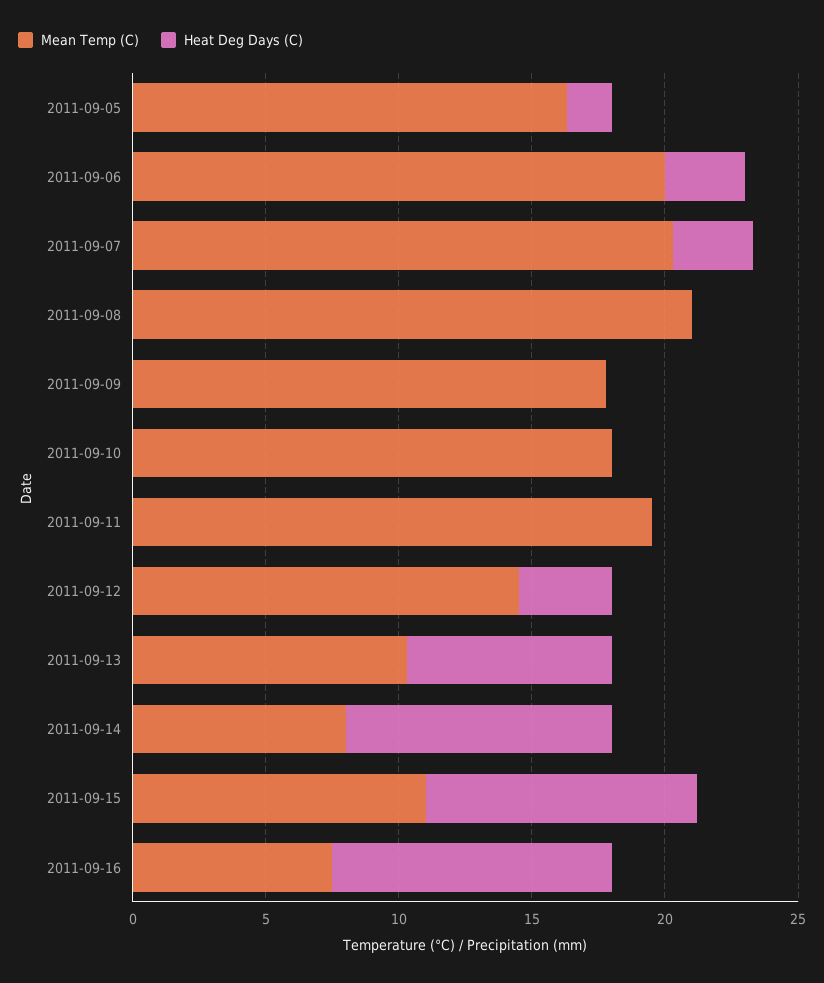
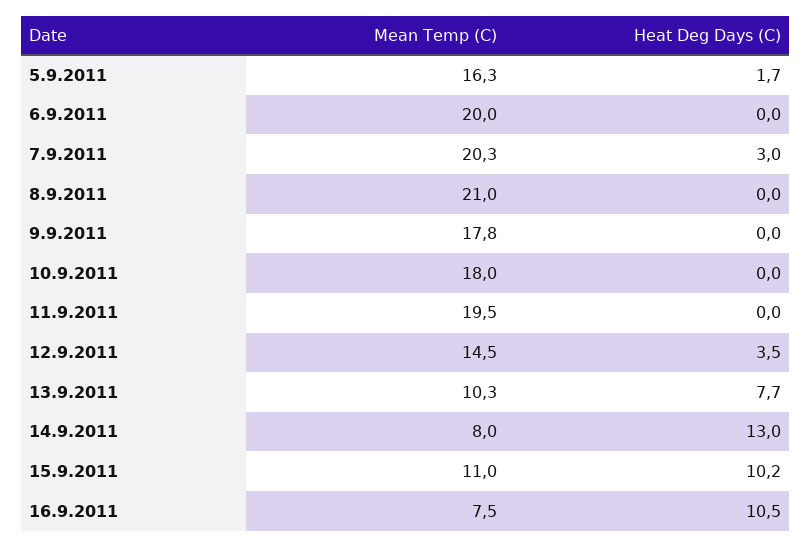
Heat Deg Days (C), 2011-09-06: 3 -> 0
Heat Deg Days (C), 2011-09-14: 10 -> 13

